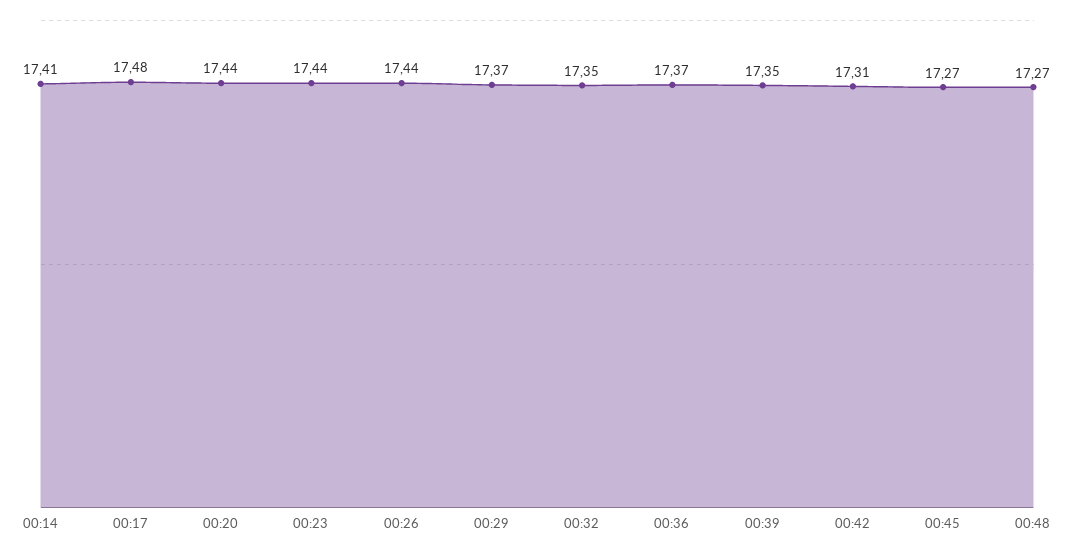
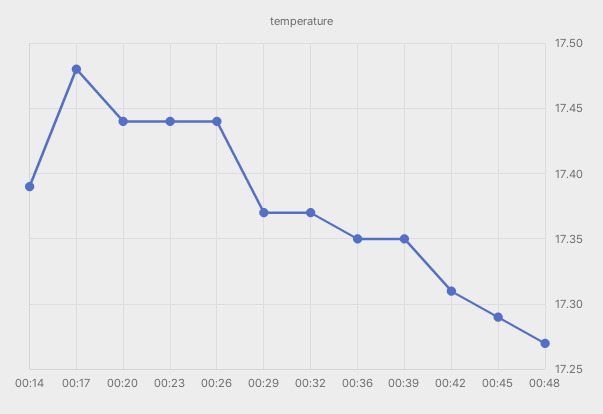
00:14: 17.41 -> 17.39
00:32: 17.35 -> 17.37
00:36: 17.37 -> 17.35
00:45: 17.27 -> 17.29

